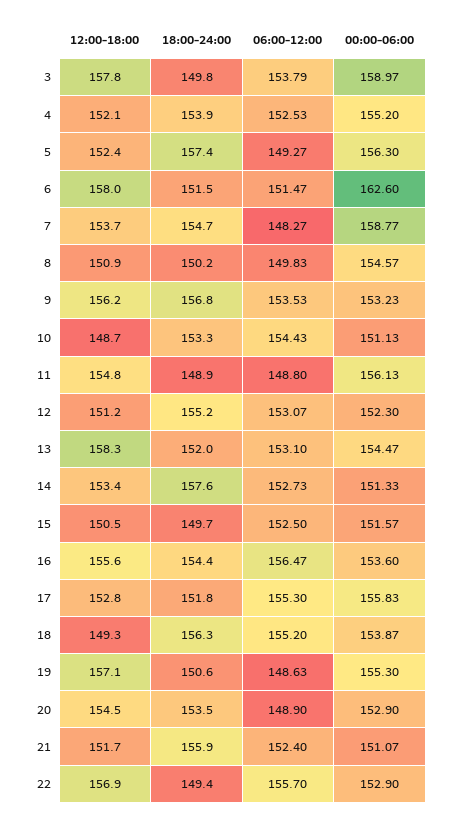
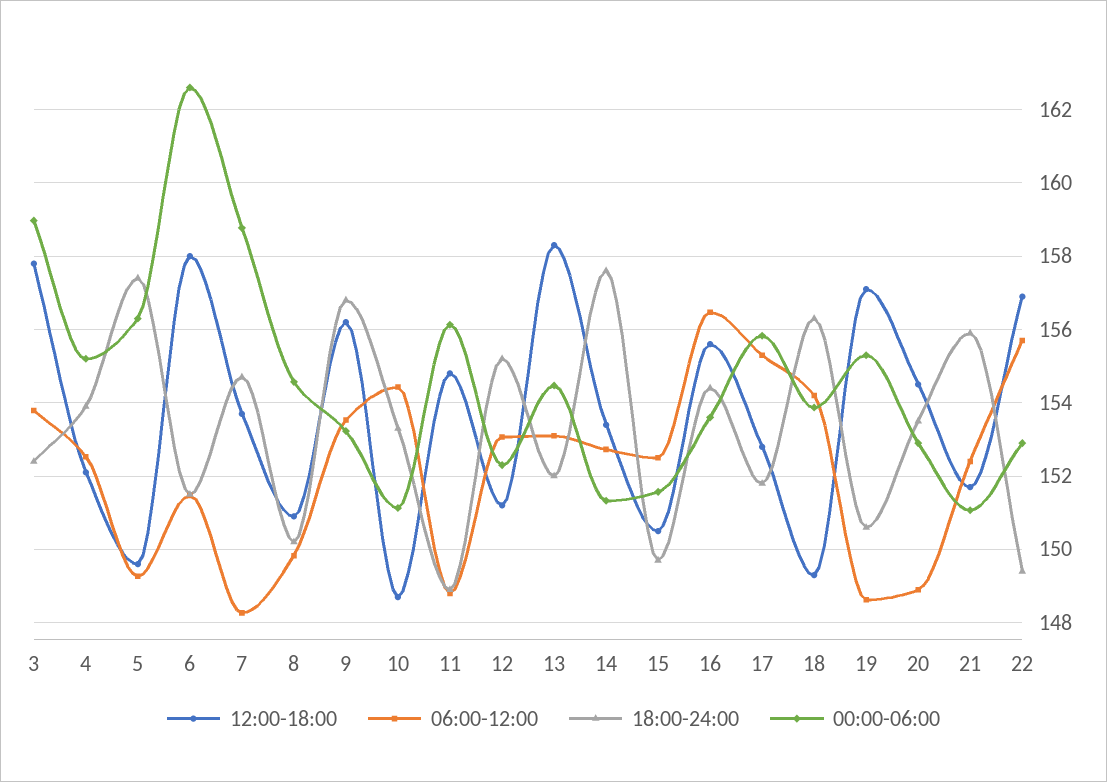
18:00-24:00, 3: 149.8 -> 152.4
12:00-18:00, 5: 152.4 -> 149.6
06:00-12:00, 18: 155.2 -> 154.2

